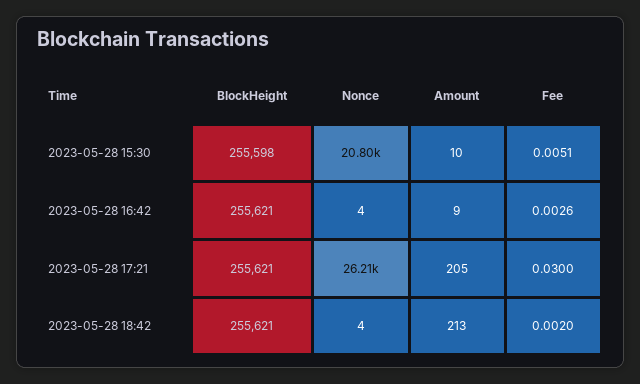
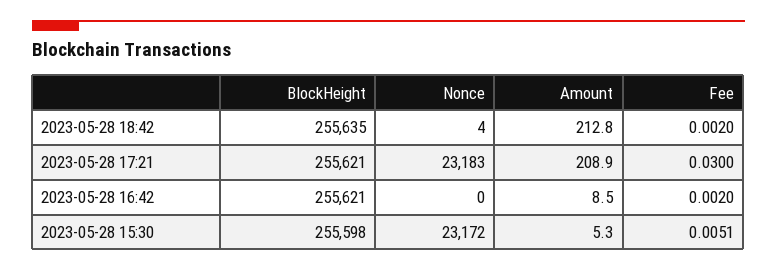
Nonce, 2023-05-28 15:30: 20800 -> 23172
Amount, 2023-05-28 15:30: 10 -> 5.3
Nonce, 2023-05-28 16:42: 4 -> 0
Fee, 2023-05-28 16:42: 0.0026 -> 0.002
Nonce, 2023-05-28 17:21: 26210 -> 23183
Amount, 2023-05-28 17:21: 205 -> 208.9
BlockHeight, 2023-05-28 18:42: 255621 -> 255635

